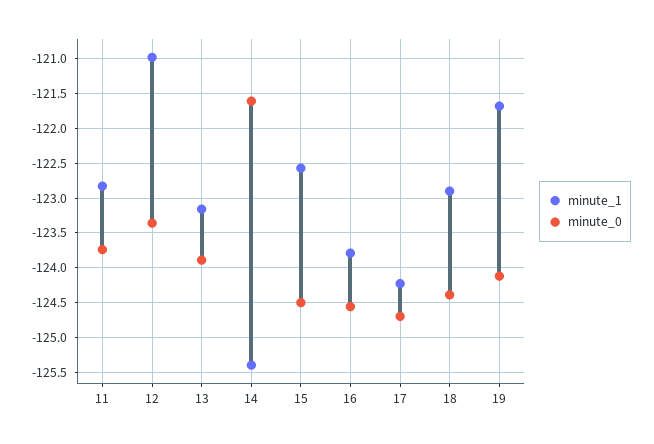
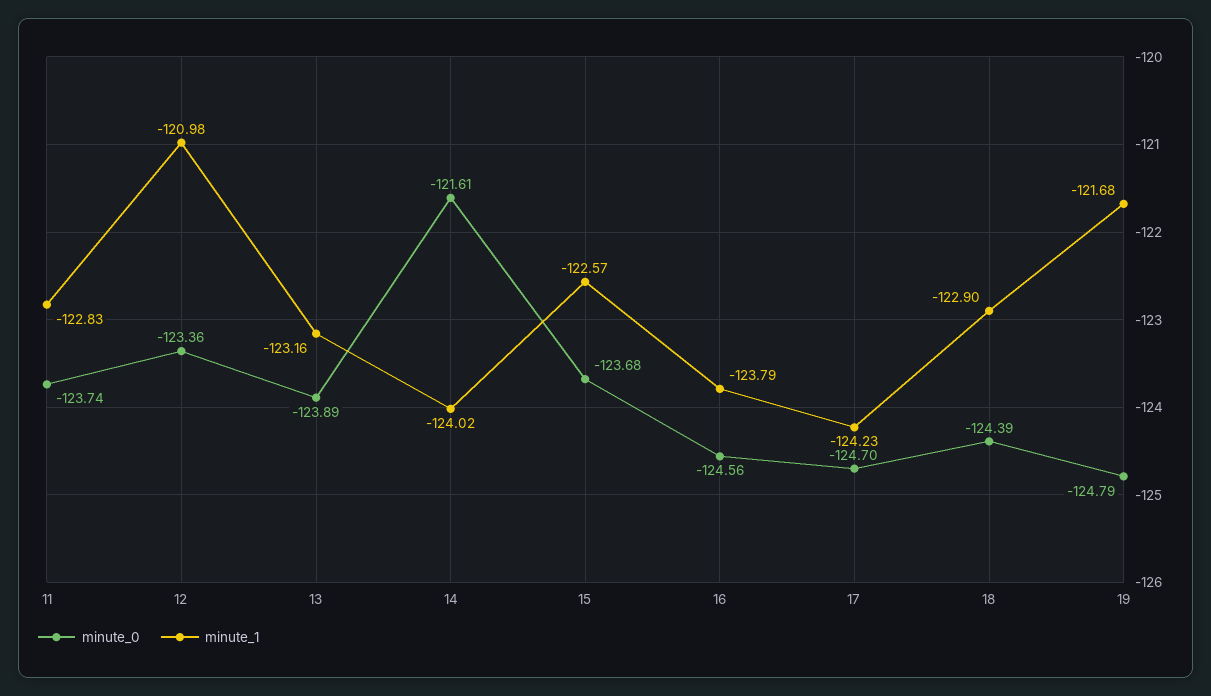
minute_1, 14: -125.4 -> -124.02
minute_0, 15: -124.5 -> -123.68
minute_0, 19: -124.1 -> -124.79

